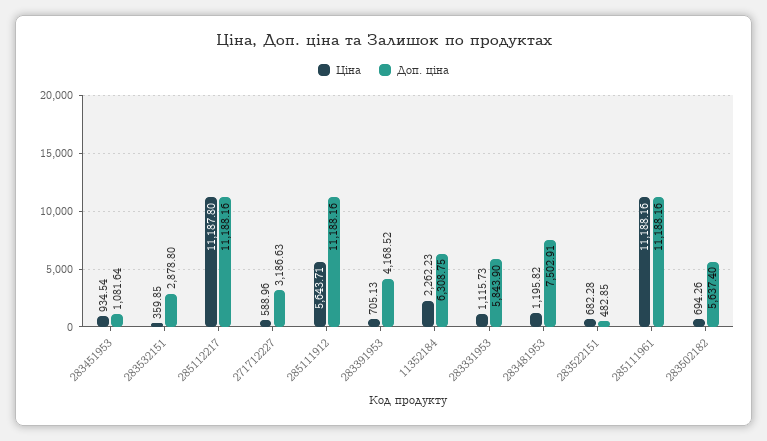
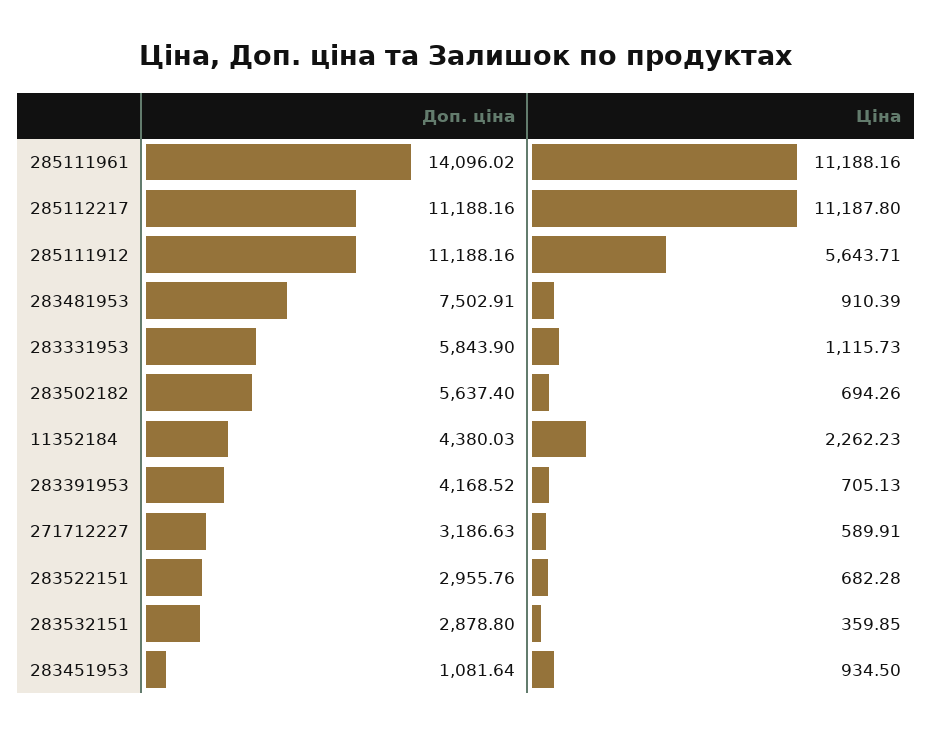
Ціна, 283451953: 934.54 -> 934.5
Ціна, 271712227: 588.96 -> 589.91
Доп. ціна, 11352184: 6308.75 -> 4380.03
Ціна, 283481953: 1195.82 -> 910.39
Доп. ціна, 283522151: 482.85 -> 2955.76
Доп. ціна, 285111961: 11188.16 -> 14096.02

